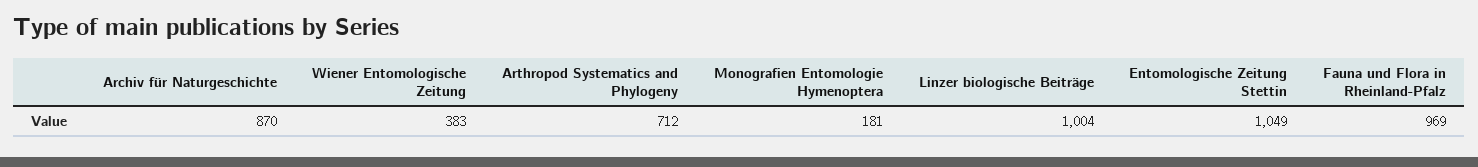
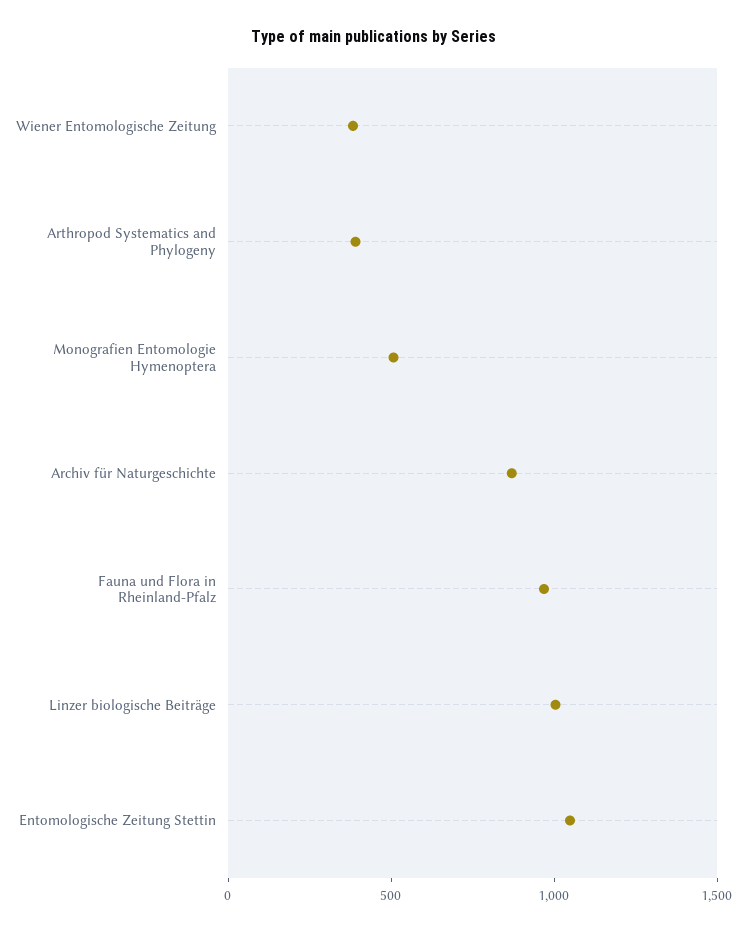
Arthropod Systematics and Phylogeny: 712 -> 400
Monografien Entomologie Hymenoptera: 181 -> 500

